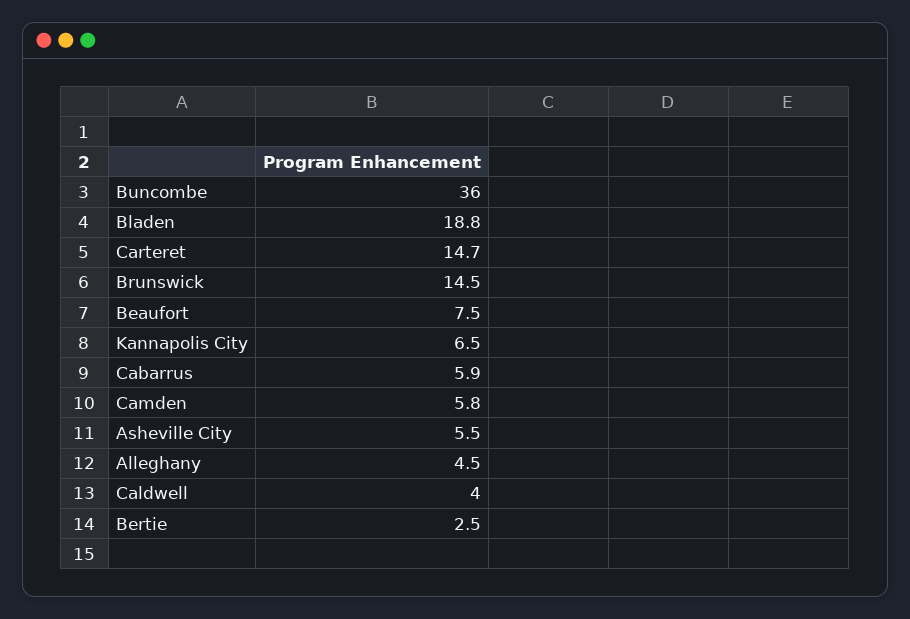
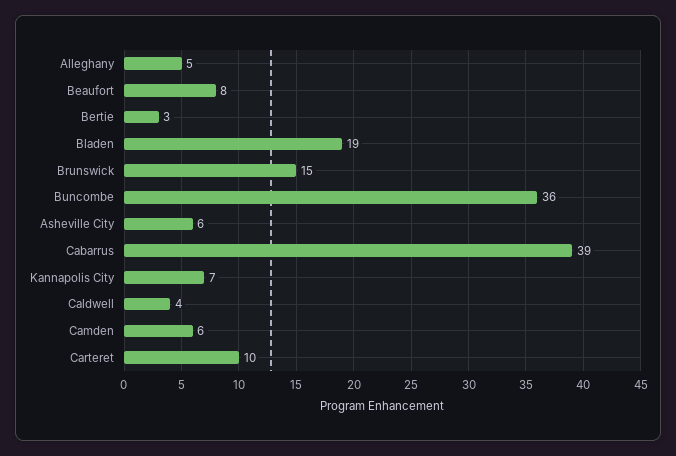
Carteret: 14.7 -> 10
Cabarrus: 5.9 -> 39

